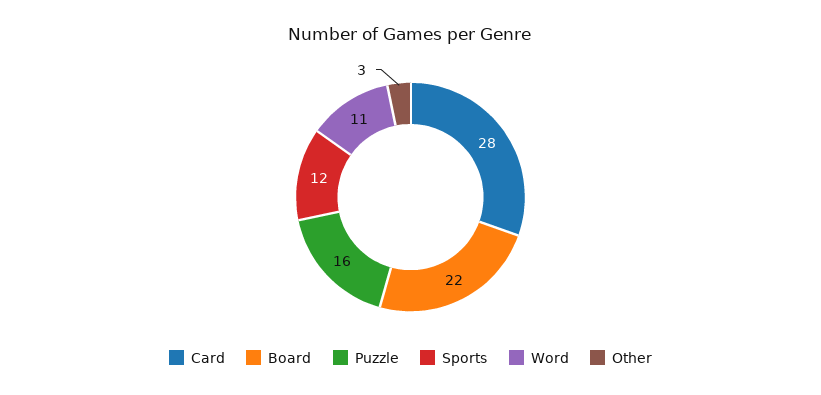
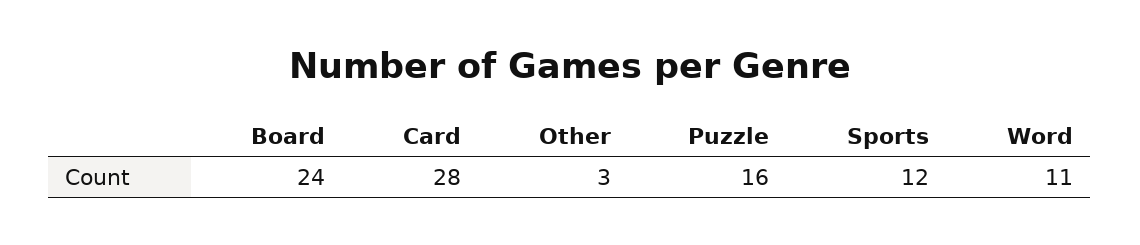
Board: 22 -> 24

